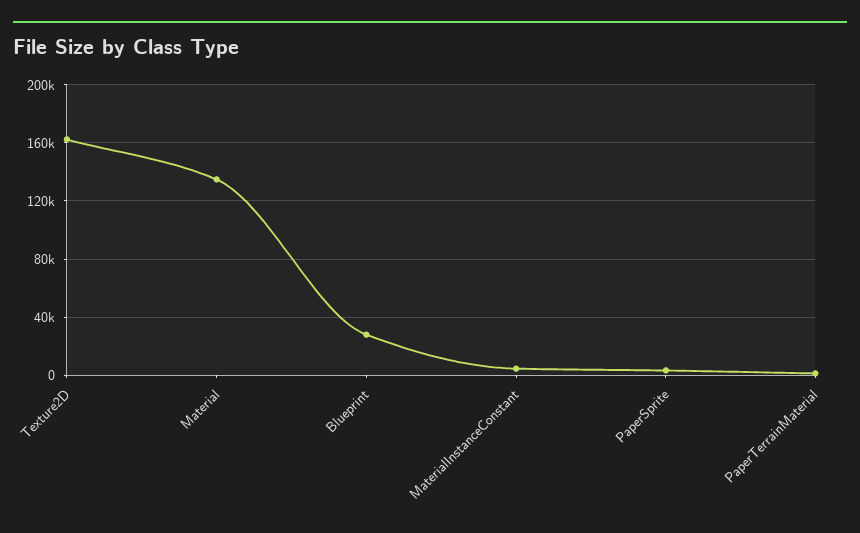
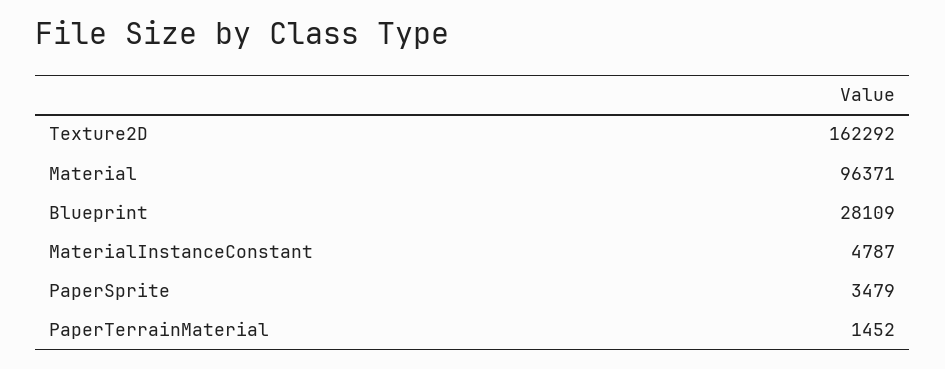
Material: 135000 -> 96371

